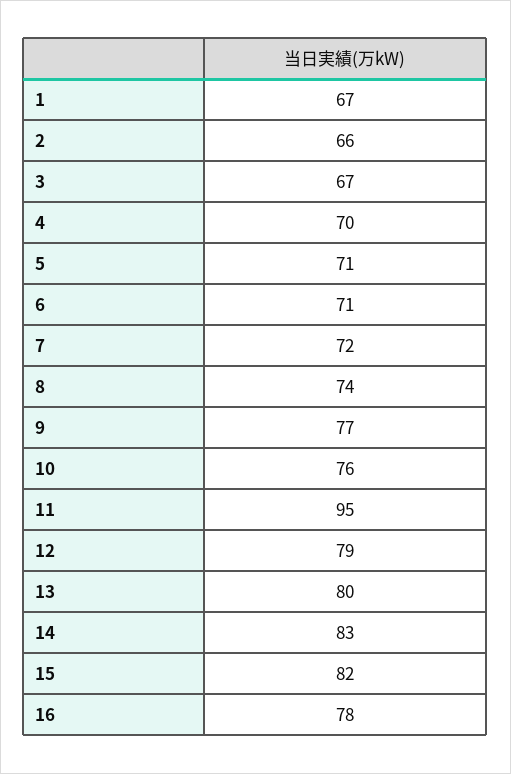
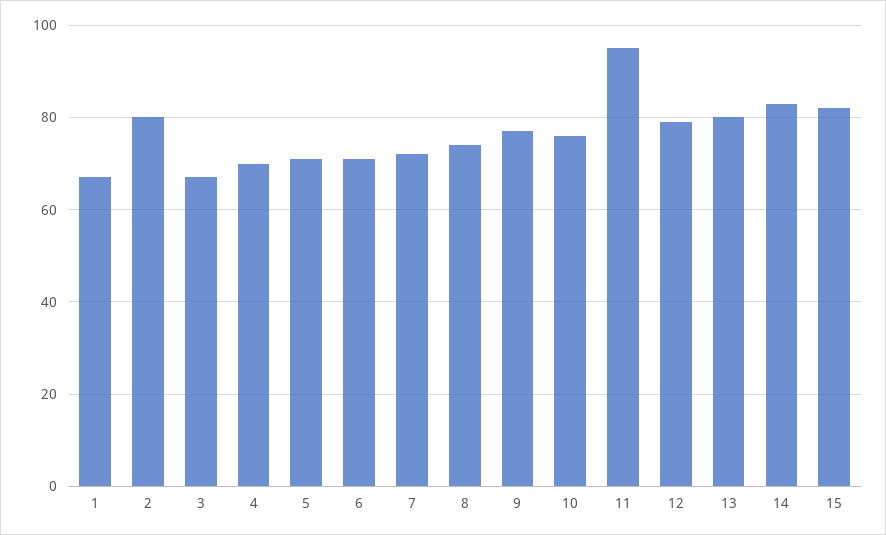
2: 66 -> 80
16: 78 -> none

